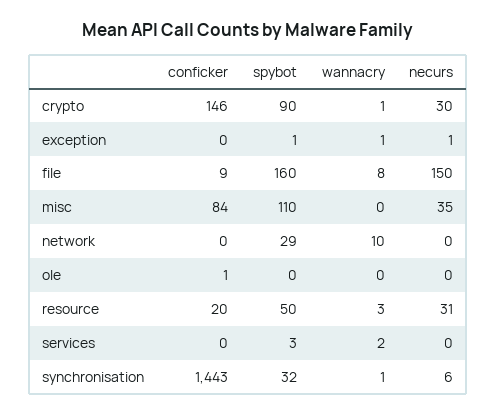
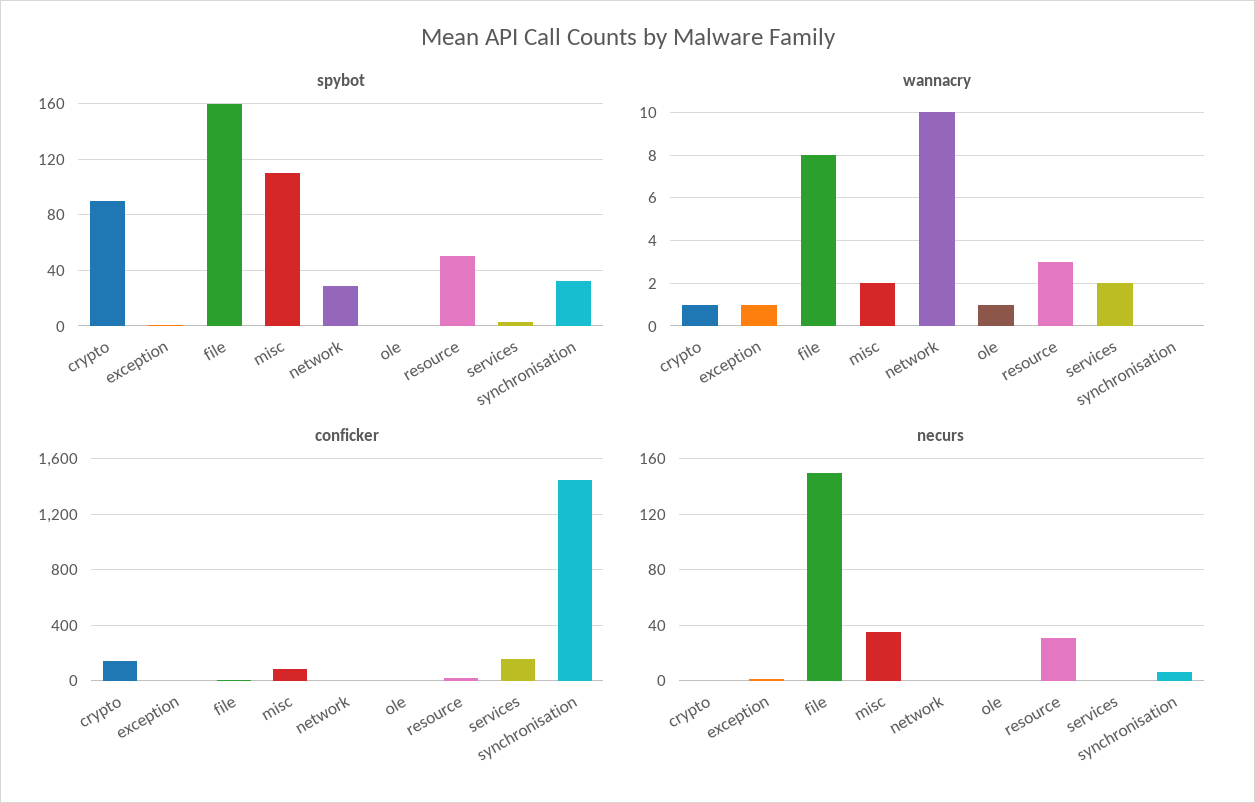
necurs, crypto: 30 -> 0
wannacry, misc: 0 -> 2
wannacry, ole: 0 -> 1
conficker, services: 0 -> 150
wannacry, synchronisation: 1 -> 0

